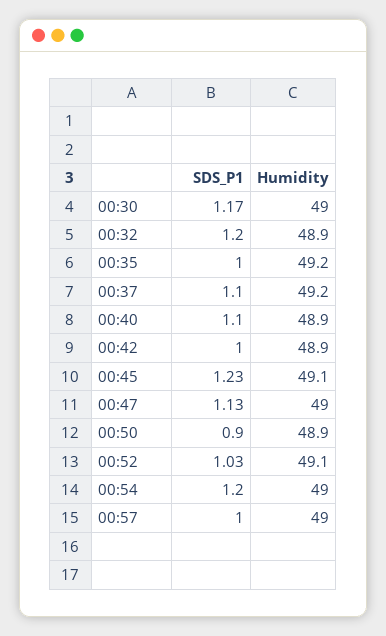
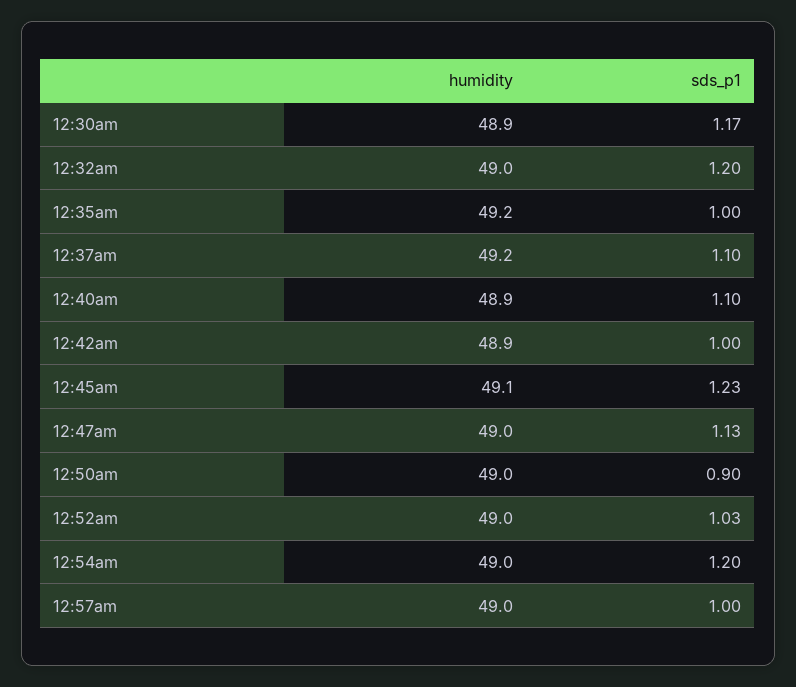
Humidity, 00:30: 49 -> 48.9
Humidity, 00:32: 48.9 -> 49
Humidity, 00:50: 48.9 -> 49
Humidity, 00:52: 49.1 -> 49

